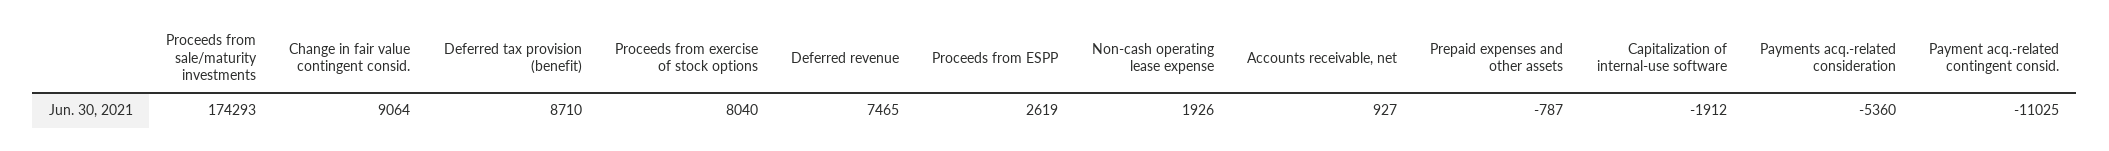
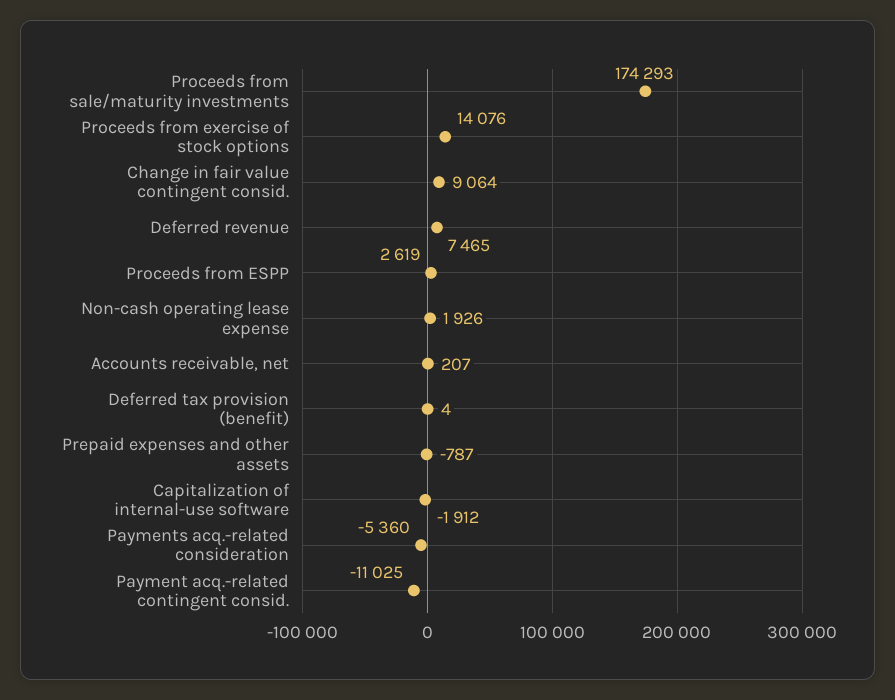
Deferred tax provision (benefit): 8710 -> 4
Proceeds from exercise of stock options: 8040 -> 14076
Accounts receivable, net: 927 -> 207

